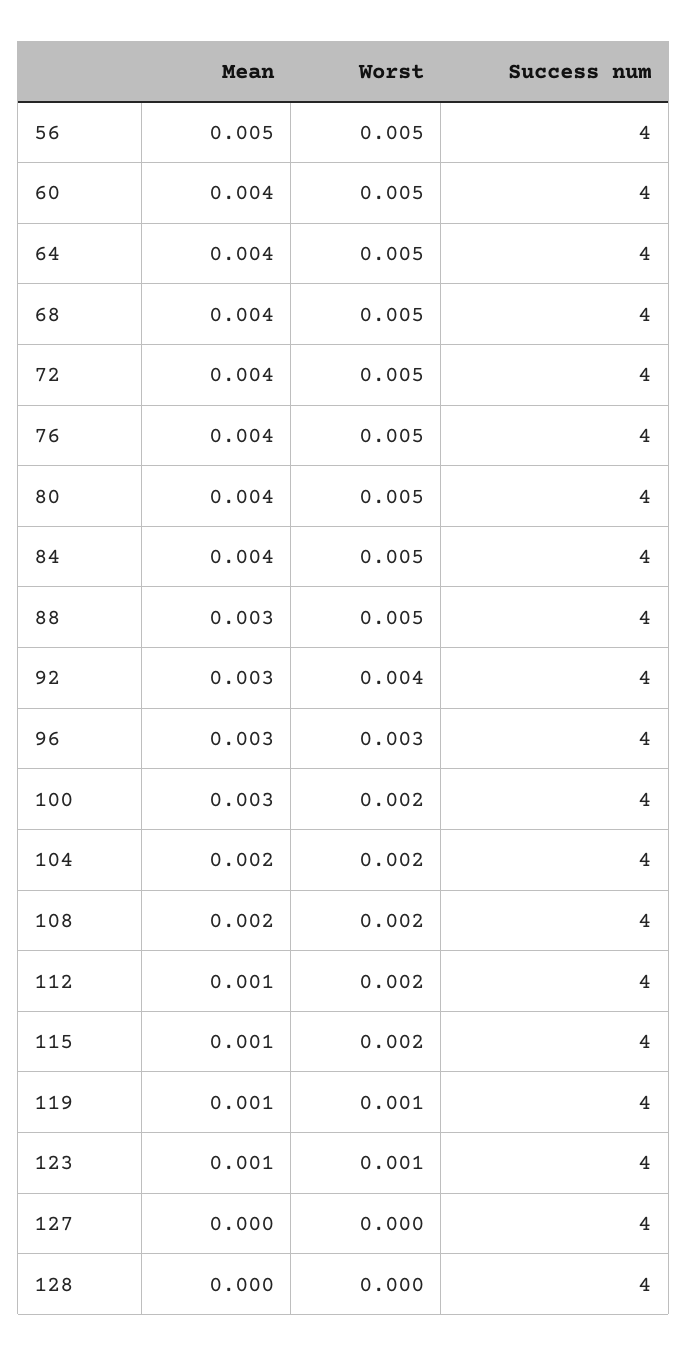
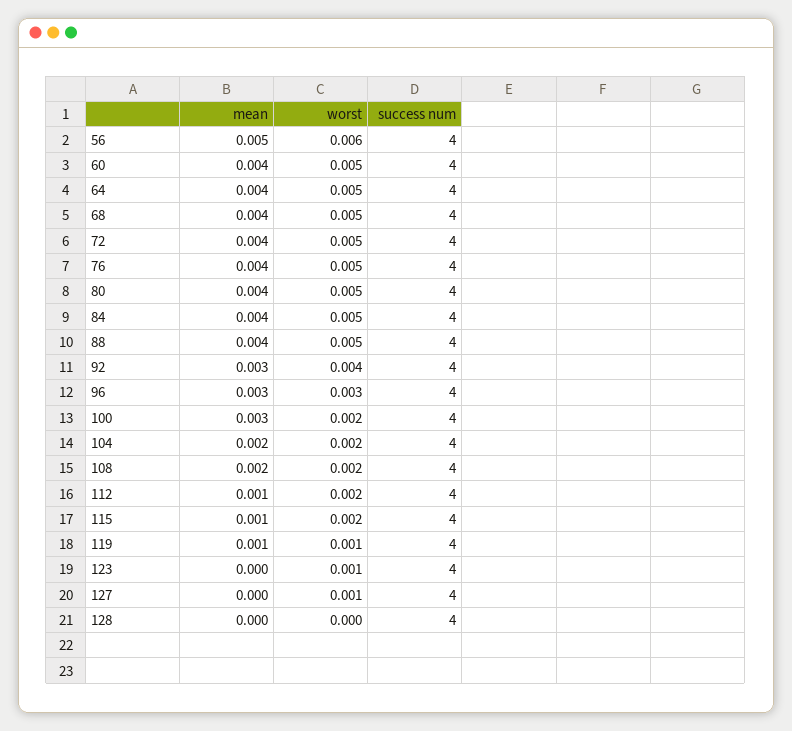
Worst, 56: 0.005 -> 0.006
Mean, 88: 0.003 -> 0.004
Mean, 123: 0.001 -> 0
Worst, 127: 0 -> 0.001

